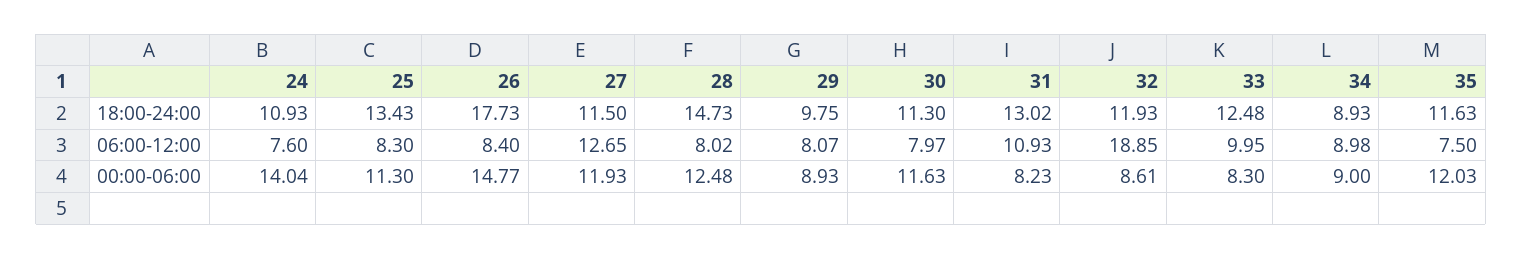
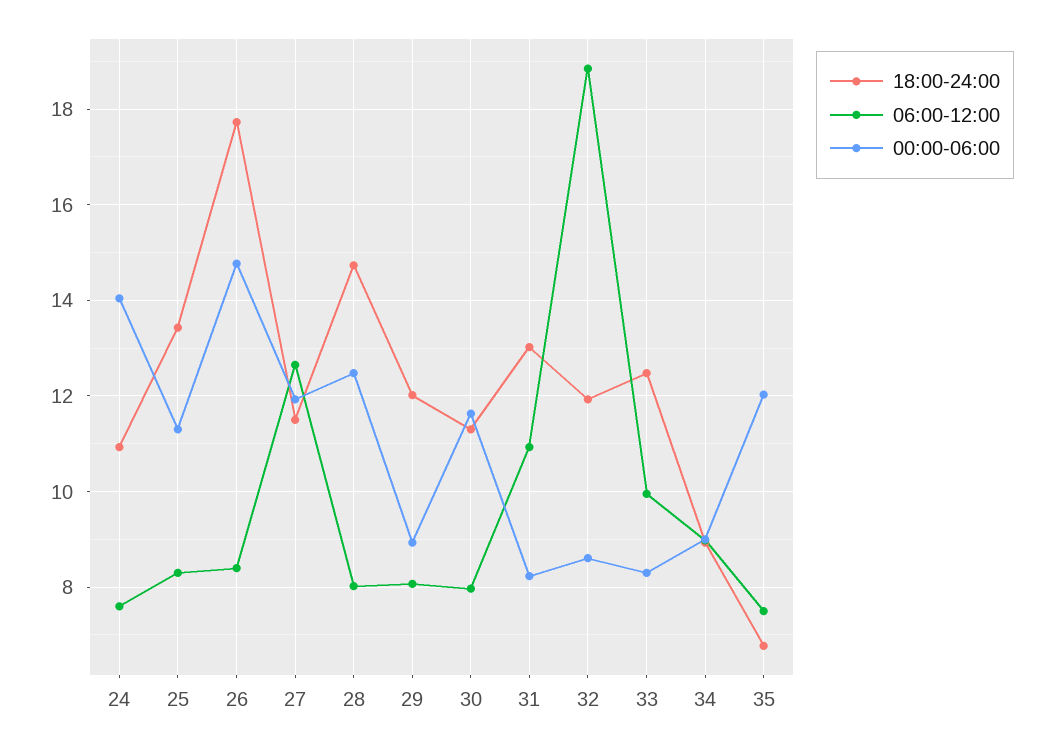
18:00-24:00, 29: 9.75 -> 12
18:00-24:00, 35: 11.63 -> 6.8

